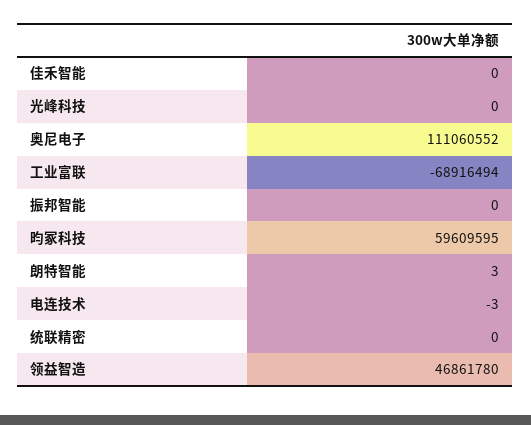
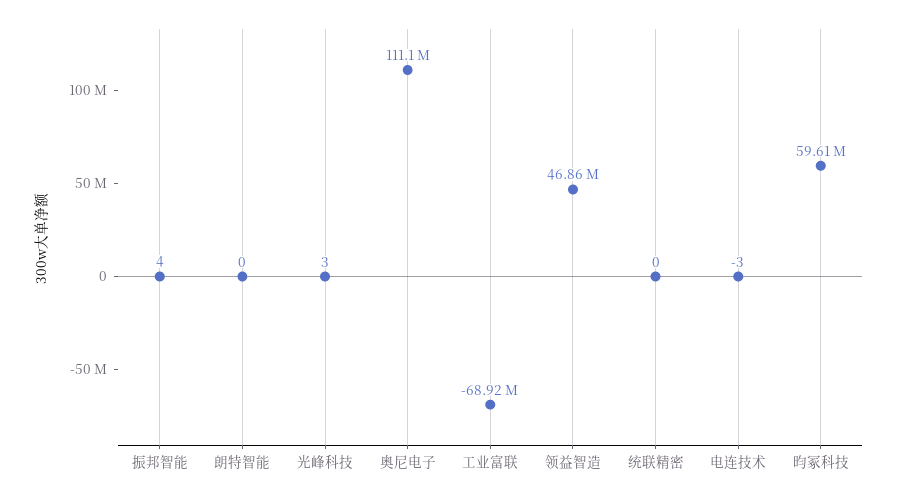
佳禾智能: 0 -> none
光峰科技: 0 -> 3
振邦智能: 0 -> 4
朗特智能: 3 -> 0

